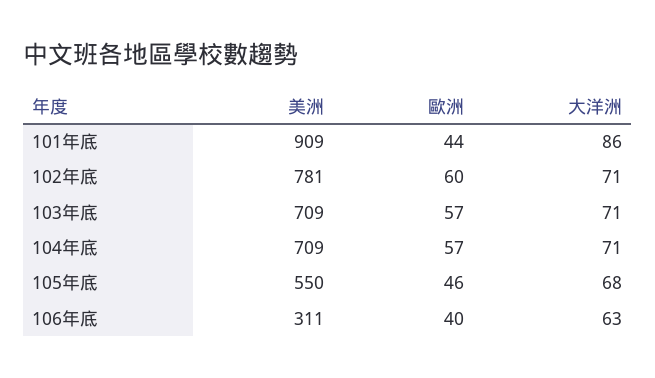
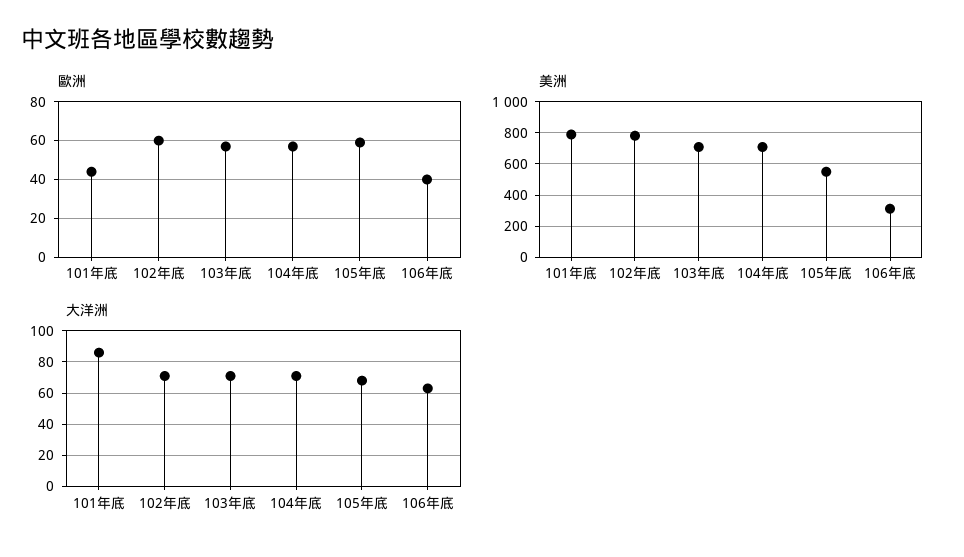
美洲, 101年底: 909 -> 800
歐洲, 105年底: 46 -> 60

